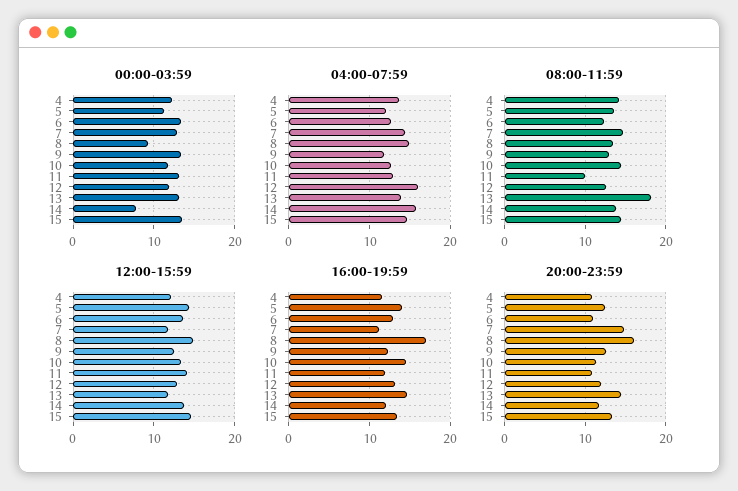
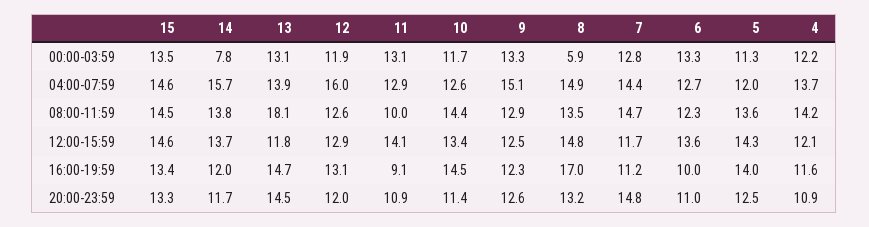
00:00-03:59, 8: 9 -> 5.9
04:00-07:59, 9: 12 -> 15.1
16:00-19:59, 6: 13 -> 10
16:00-19:59, 11: 12 -> 9.1
20:00-23:59, 8: 16 -> 13.2

